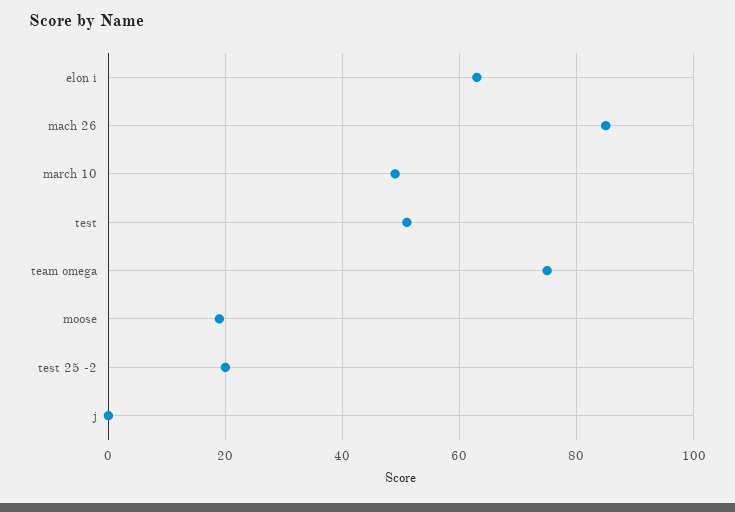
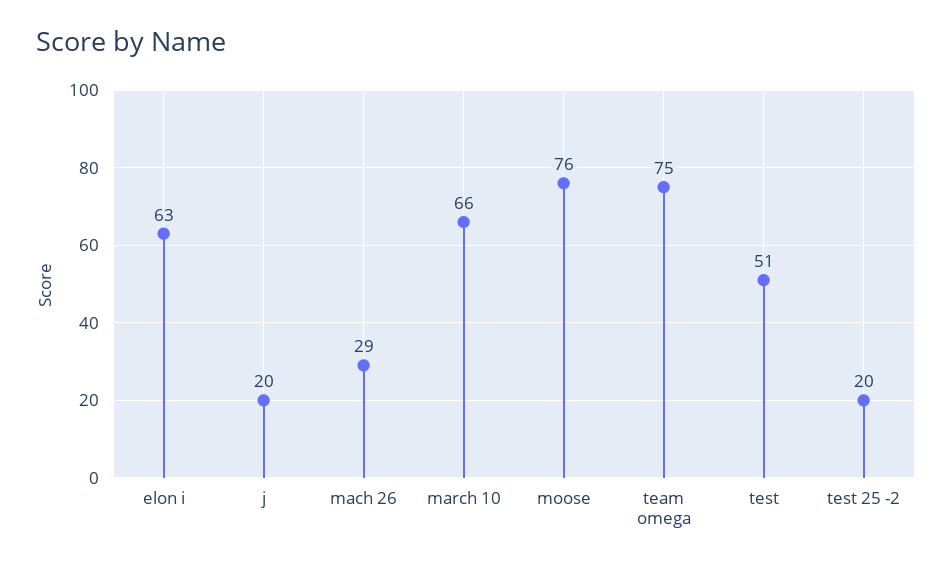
mach 26: 85 -> 29
march 10: 50 -> 66
moose: 20 -> 76
j: 0 -> 20

